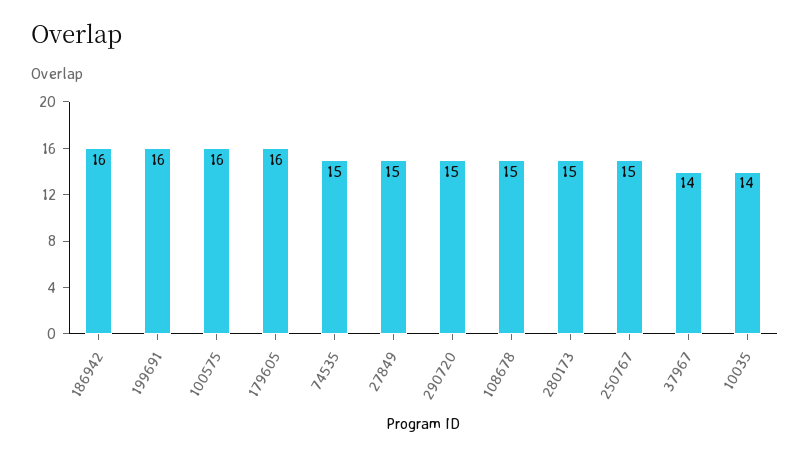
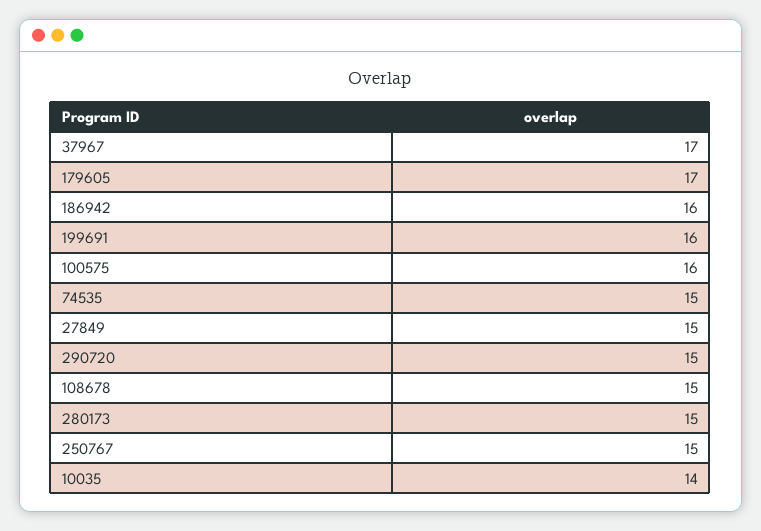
179605: 16 -> 17
37967: 14 -> 17

